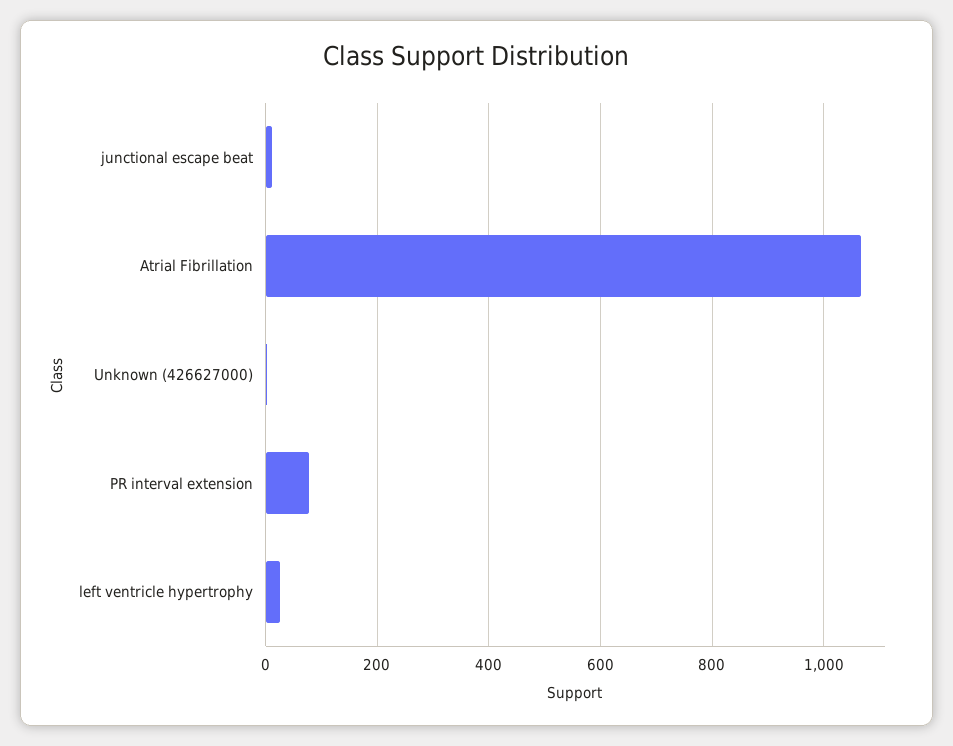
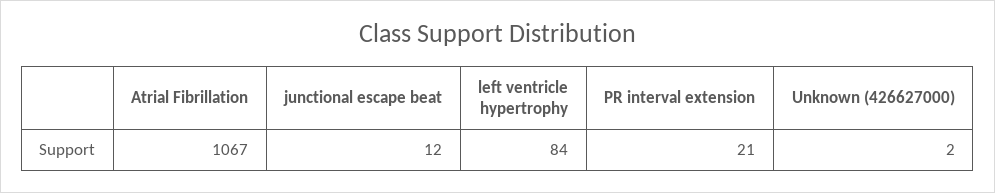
PR interval extension: 80 -> 21
left ventricle hypertrophy: 20 -> 84

